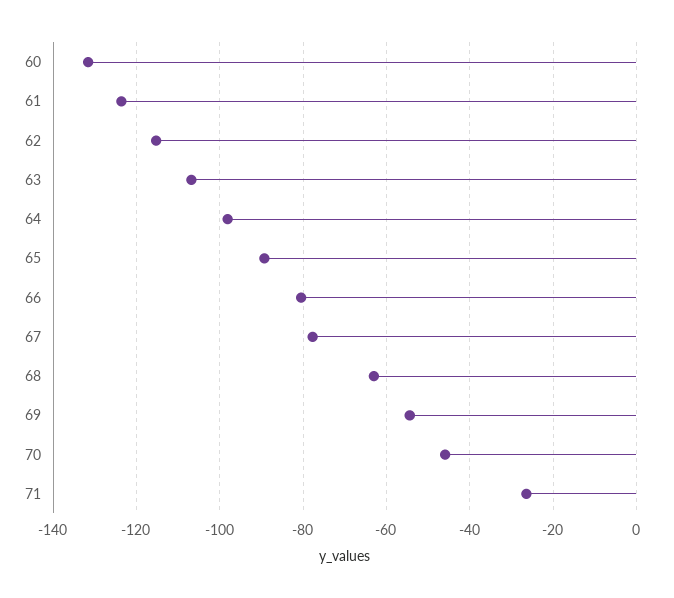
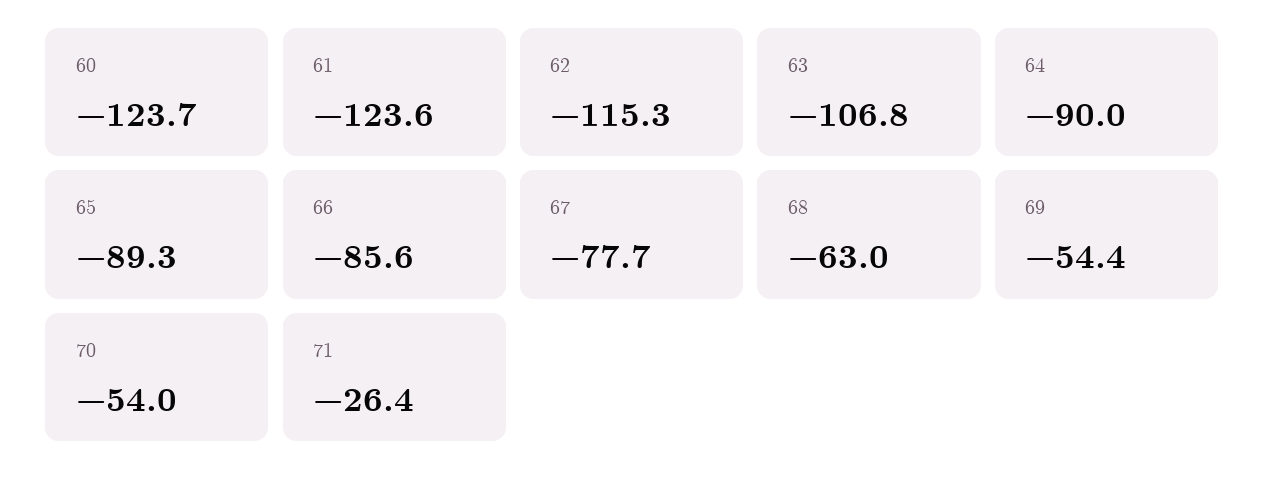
60: -132 -> -123.7
64: -98 -> -90
66: -80 -> -85.6
70: -46 -> -54

